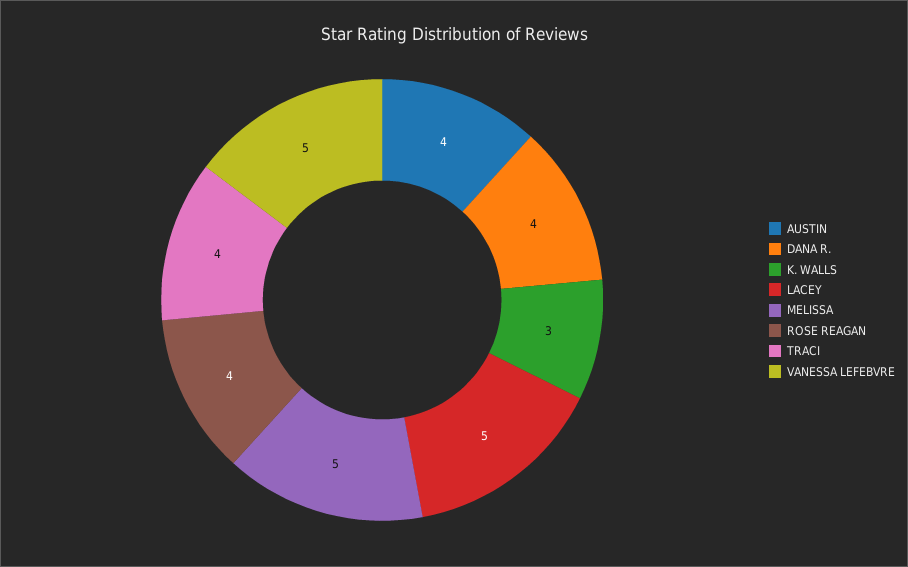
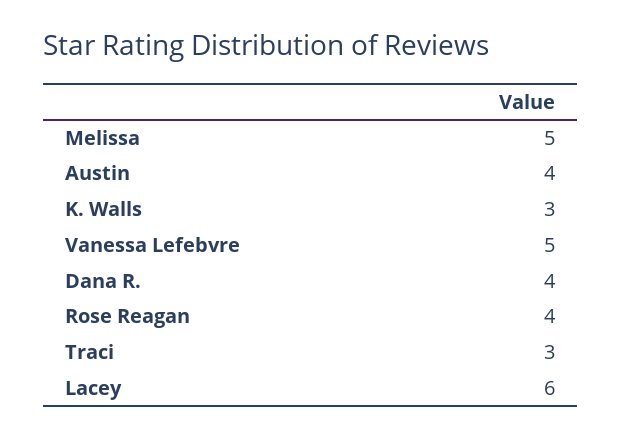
LACEY: 5 -> 6
TRACI: 4 -> 3

